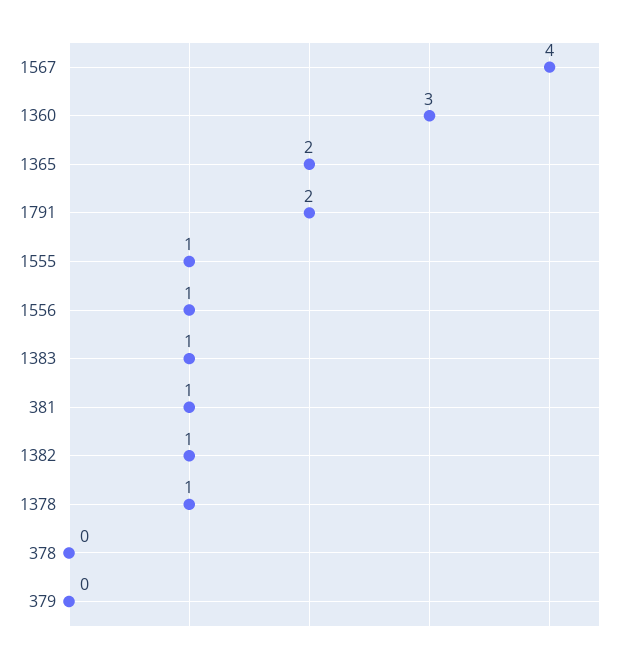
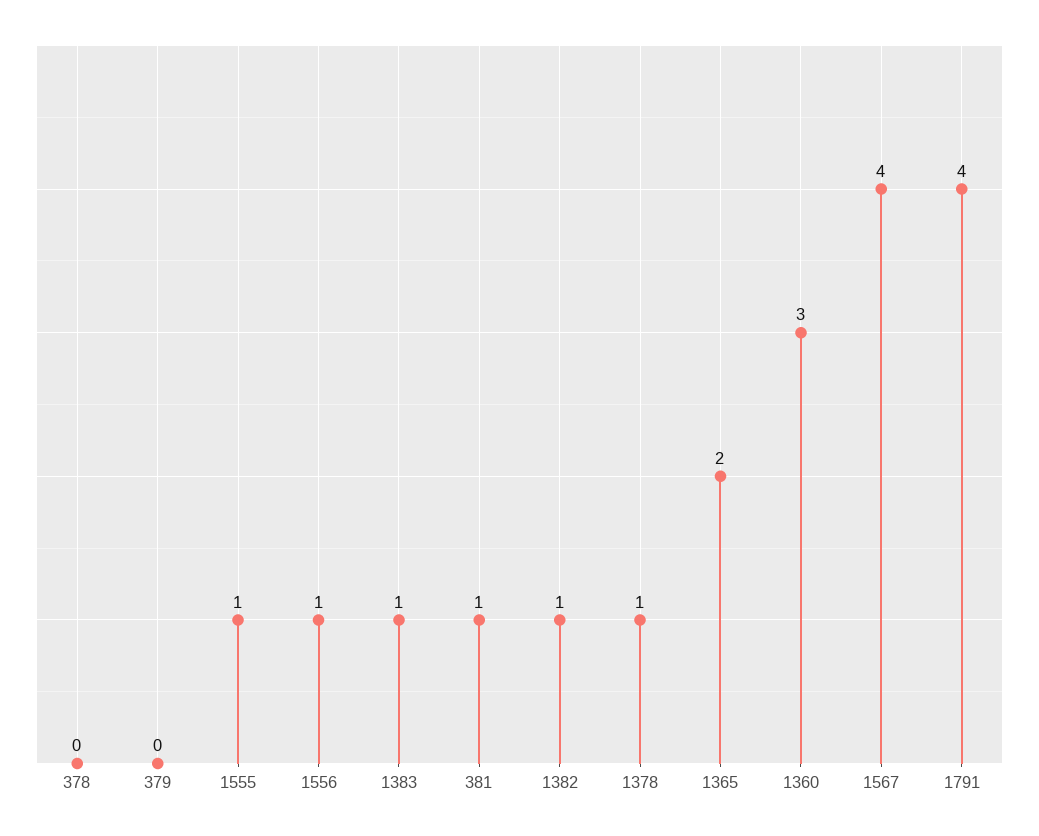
1791: 2 -> 4

